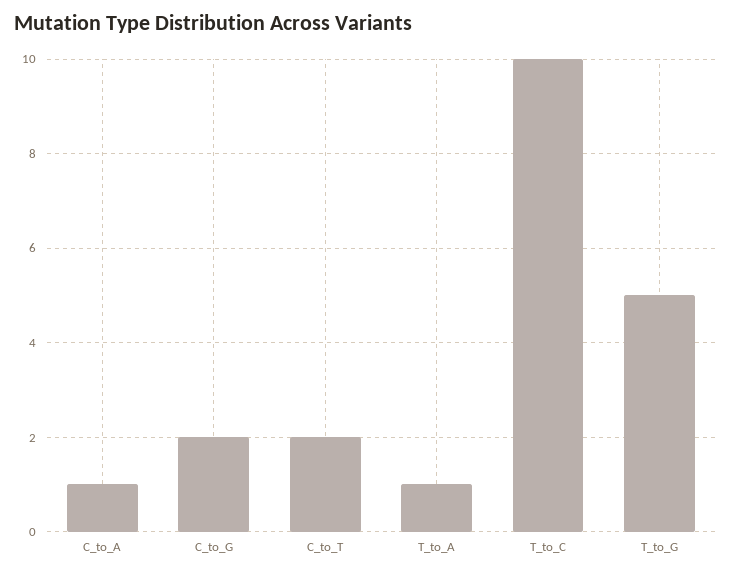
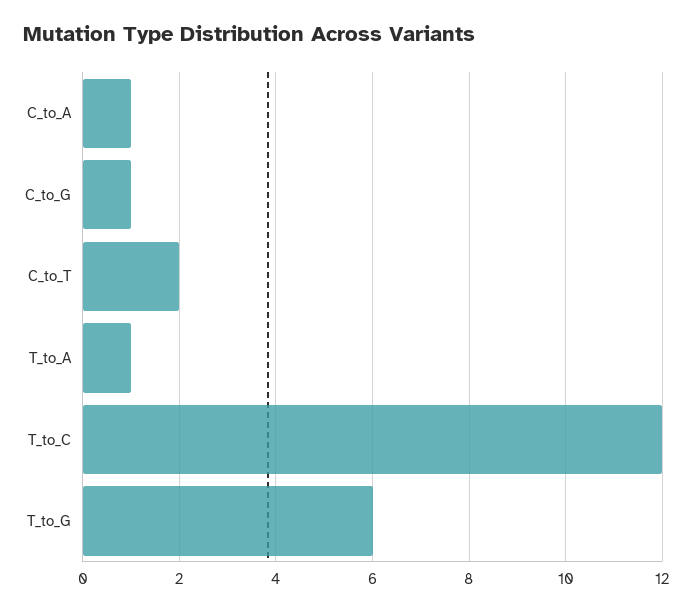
C_to_G: 2 -> 1
T_to_C: 10 -> 12
T_to_G: 5 -> 6

